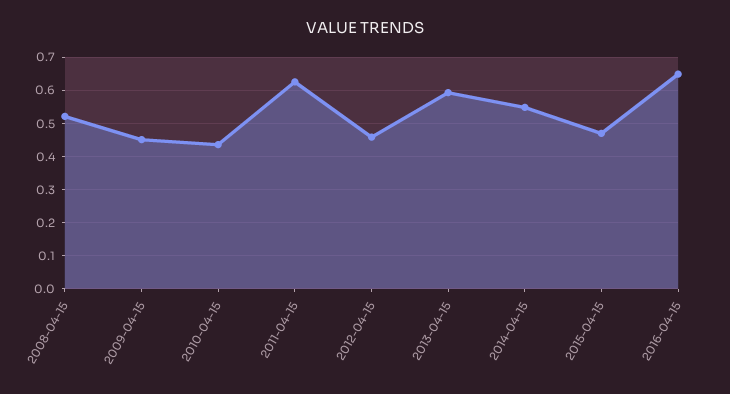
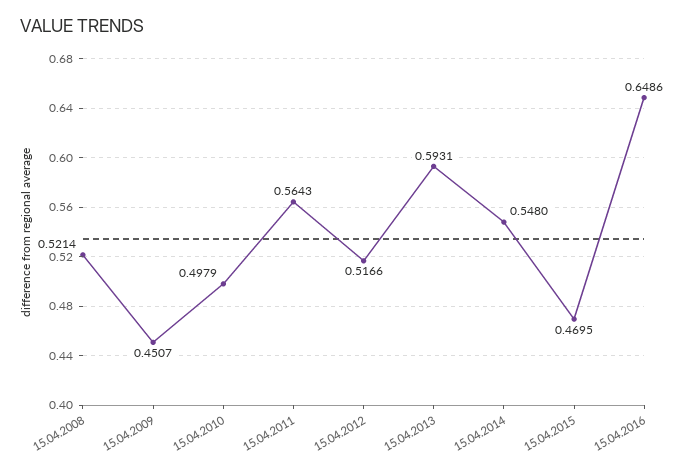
2010-04-15: 0.44 -> 0.4979
2011-04-15: 0.62 -> 0.5643
2012-04-15: 0.46 -> 0.5166

